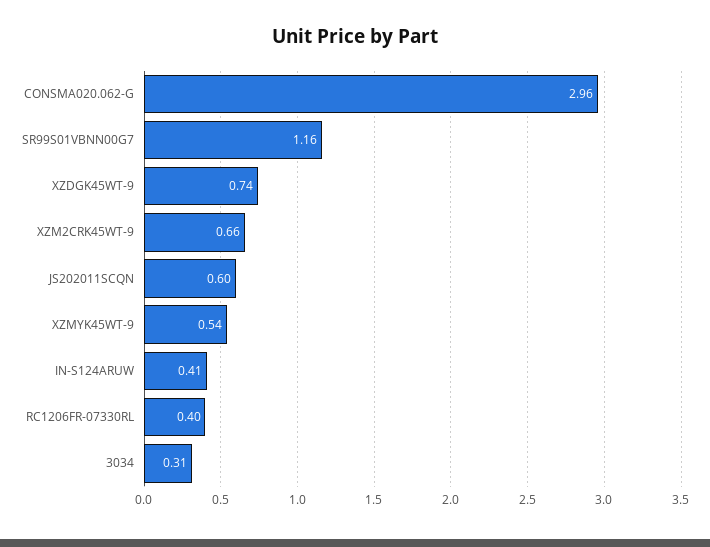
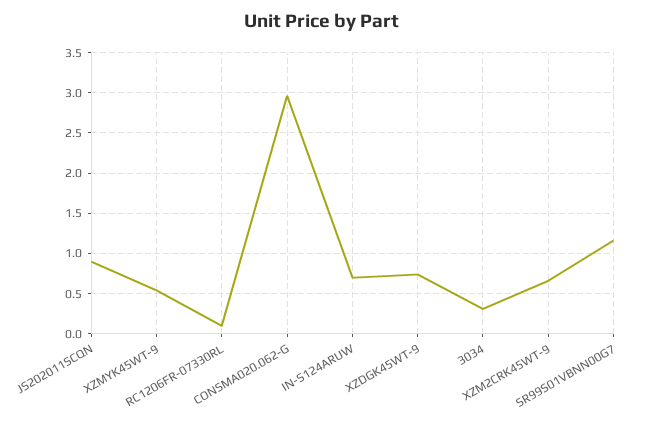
JS202011SCQN: 0.6 -> 0.9
IN-S124ARUW: 0.41 -> 0.7
RC1206FR-07330RL: 0.4 -> 0.1

